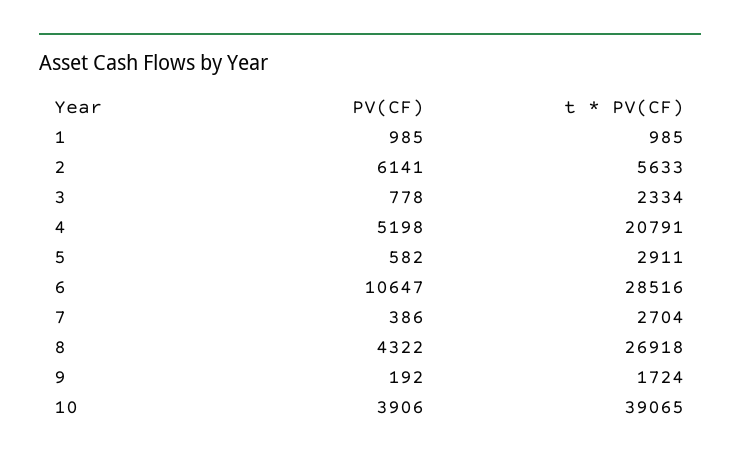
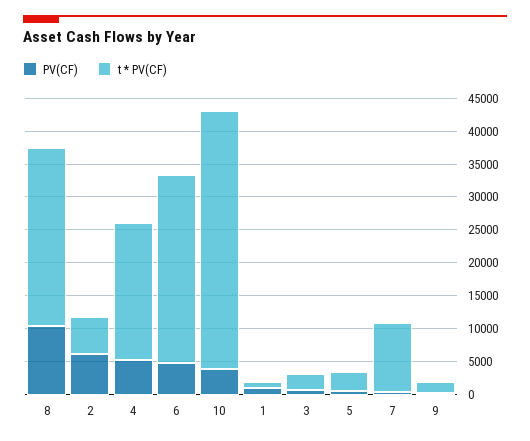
PV(CF), 6: 10647 -> 5000
t * PV(CF), 7: 2704 -> 10000
PV(CF), 8: 4322 -> 10000

